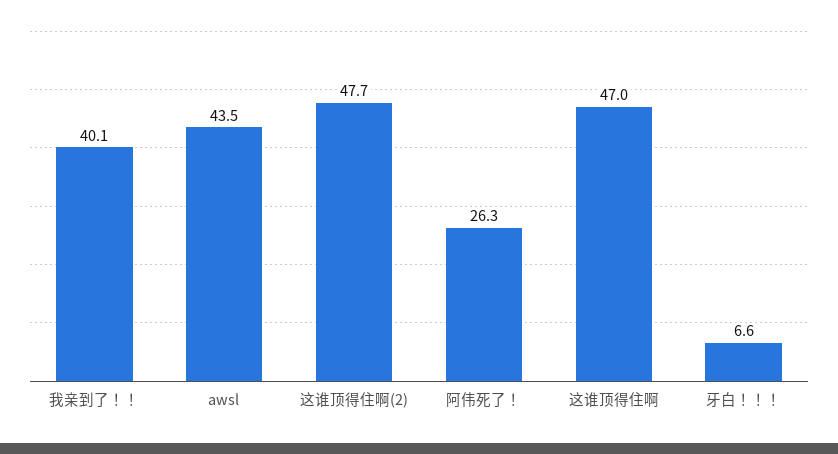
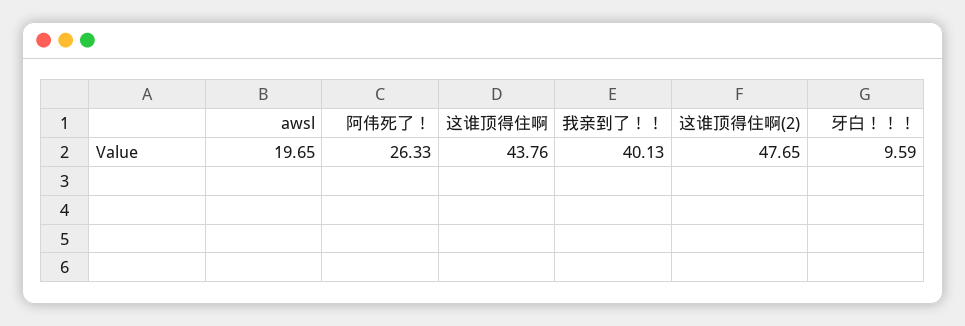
awsl: 43.5 -> 19.65
这谁顶得住啊: 47 -> 43.76
牙白！！！: 6.6 -> 9.59

